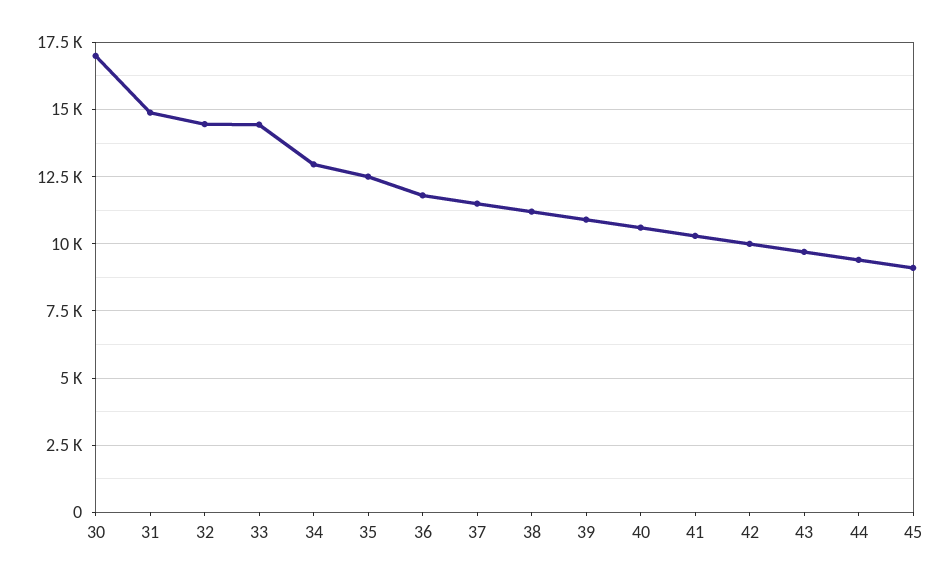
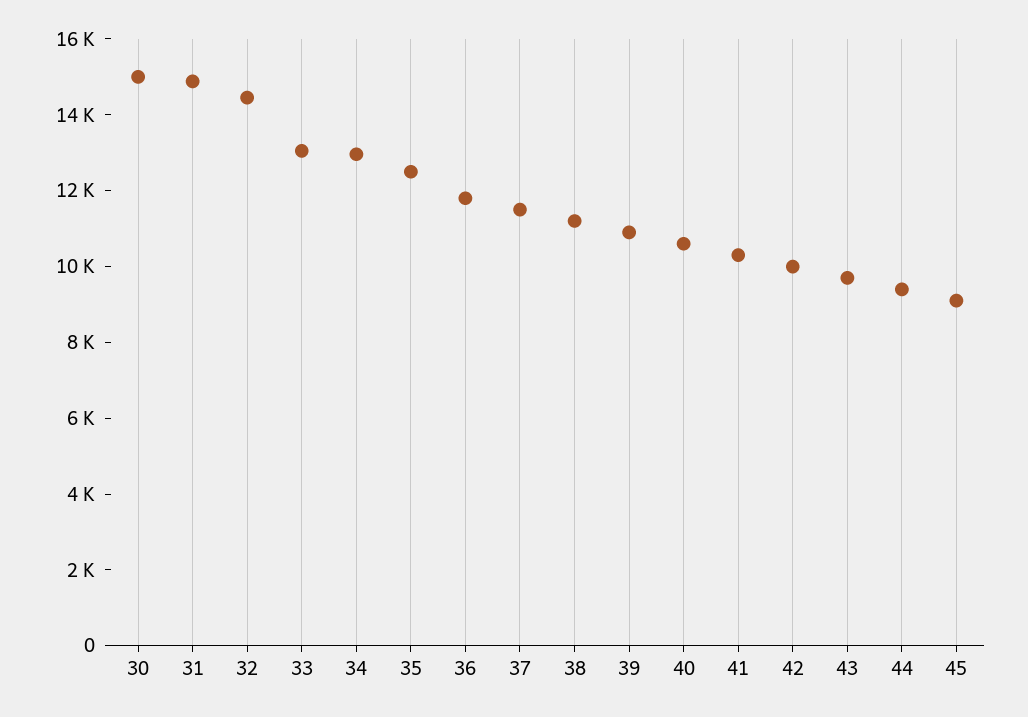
30: 17000 -> 15000
33: 14500 -> 13000

